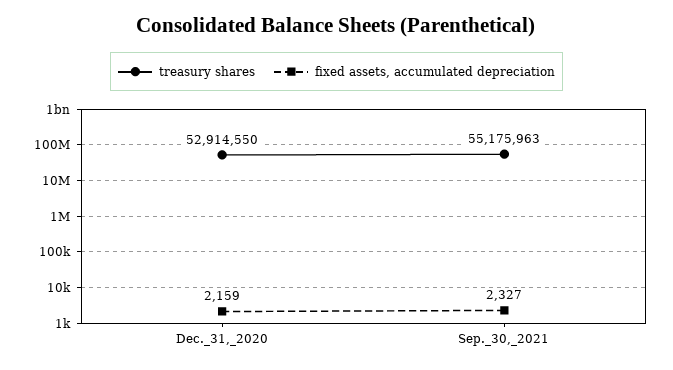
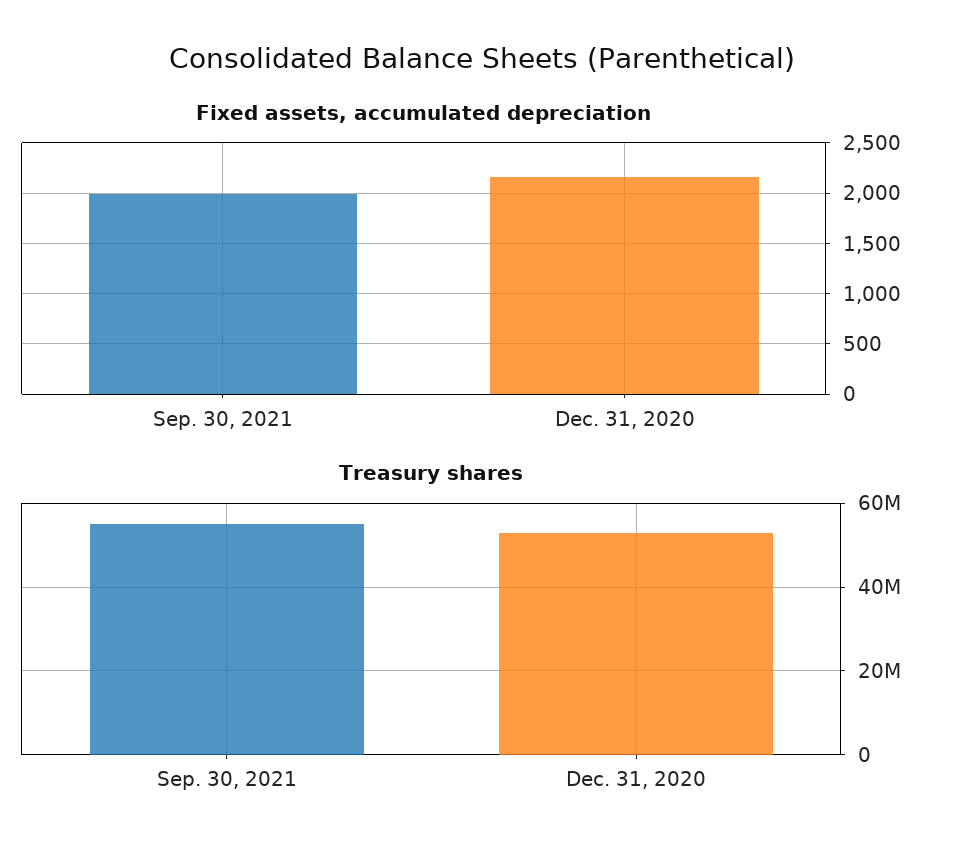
fixed assets, accumulated depreciation, Sep._30,_2021: 2327 -> 2000

